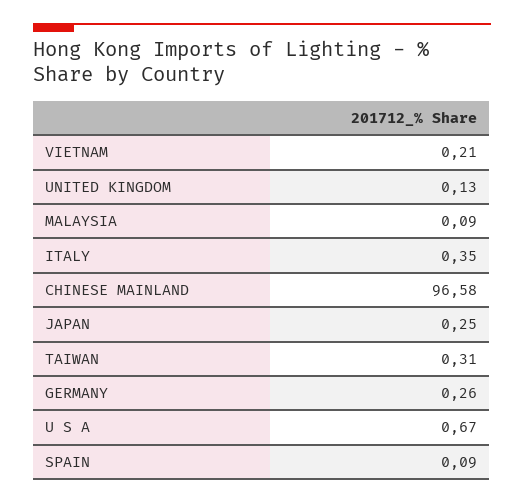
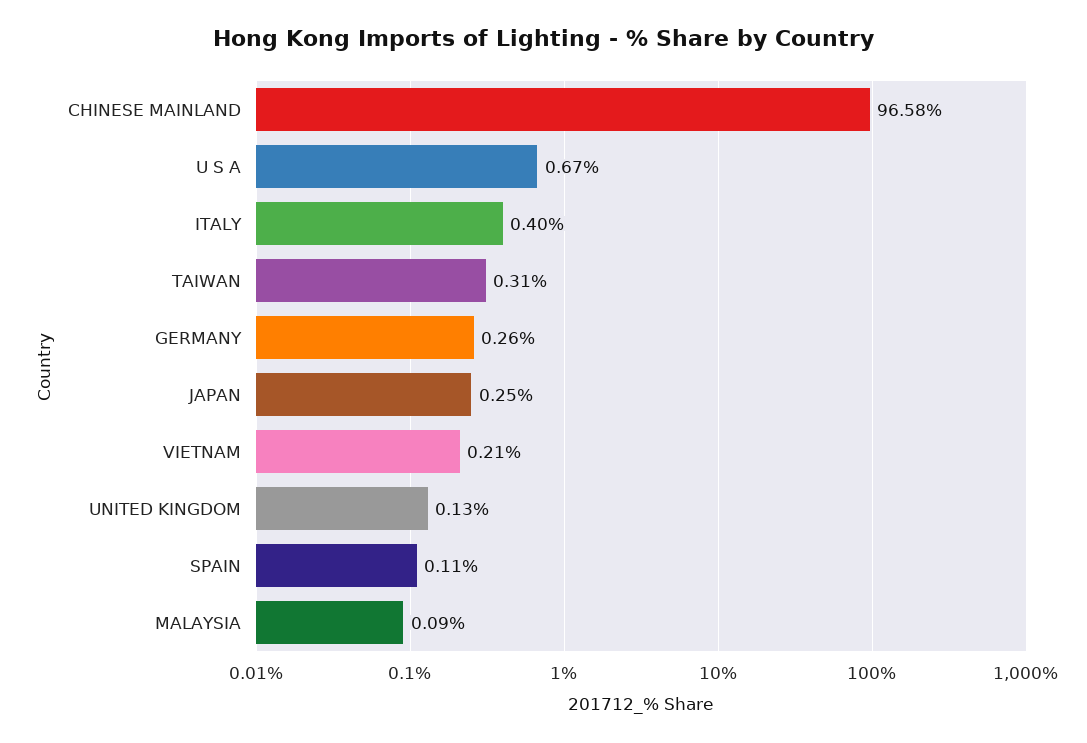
ITALY: 0.35 -> 0.4
SPAIN: 0.09 -> 0.11

